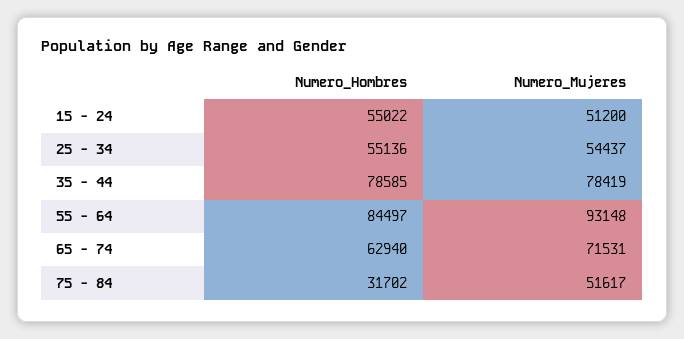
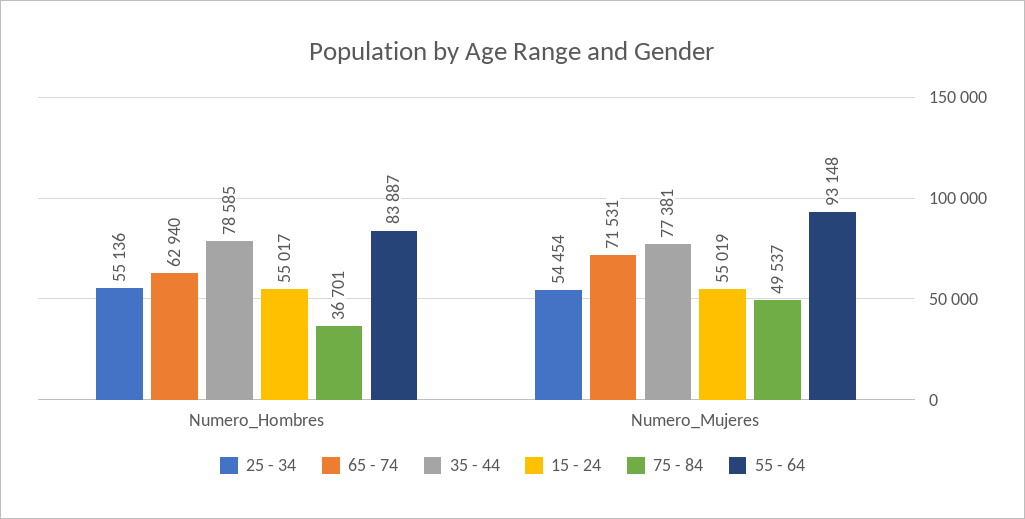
15 - 24, Numero_Hombres: 55022 -> 55017
15 - 24, Numero_Mujeres: 51200 -> 55019
25 - 34, Numero_Mujeres: 54437 -> 54454
35 - 44, Numero_Mujeres: 78419 -> 77381
55 - 64, Numero_Hombres: 84497 -> 83887
75 - 84, Numero_Hombres: 31702 -> 36701
75 - 84, Numero_Mujeres: 51617 -> 49537

